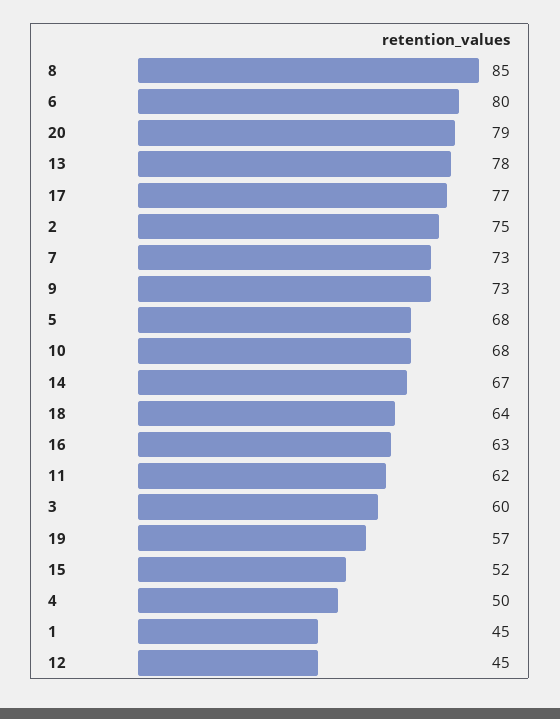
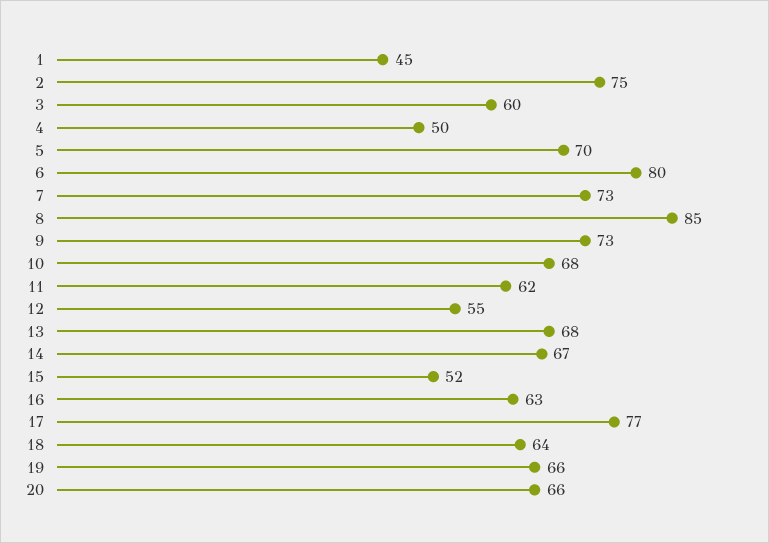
20: 79 -> 66
13: 78 -> 68
5: 68 -> 70
19: 57 -> 66
12: 45 -> 55

